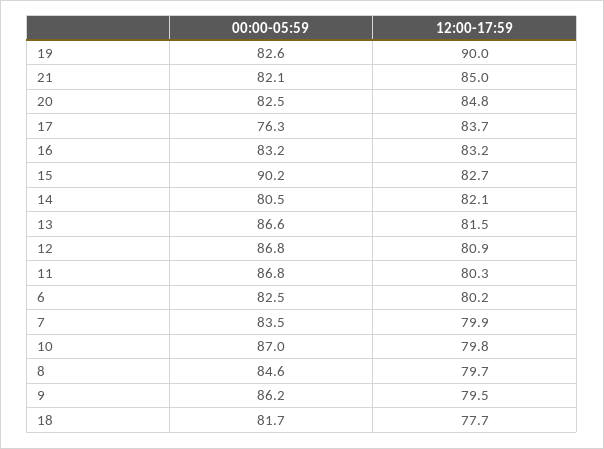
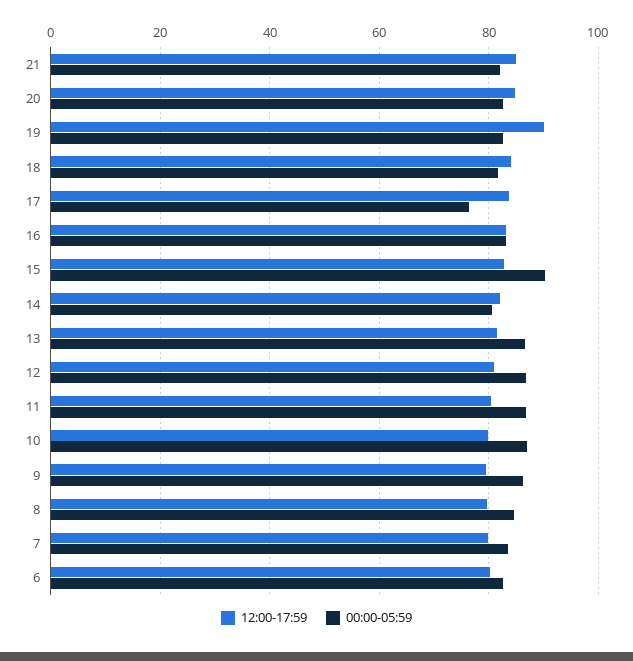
12:00-17:59, 18: 77.7 -> 84

